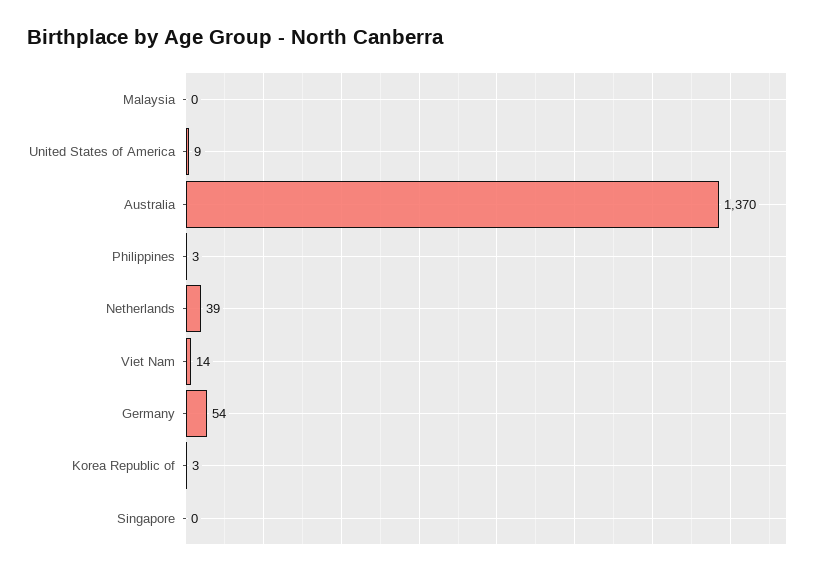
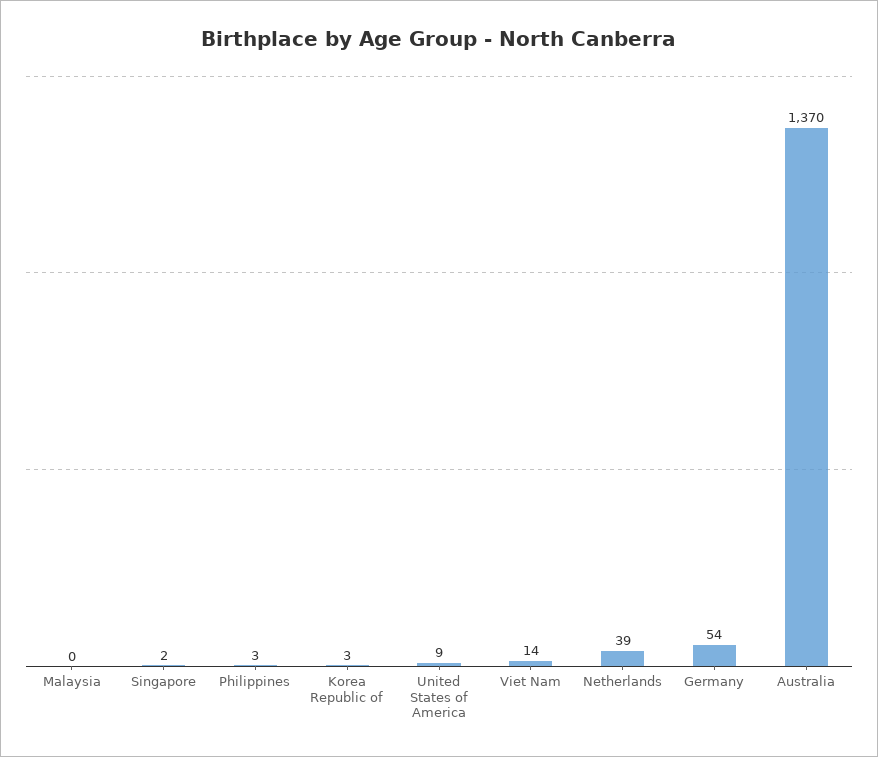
Singapore: 0 -> 2

